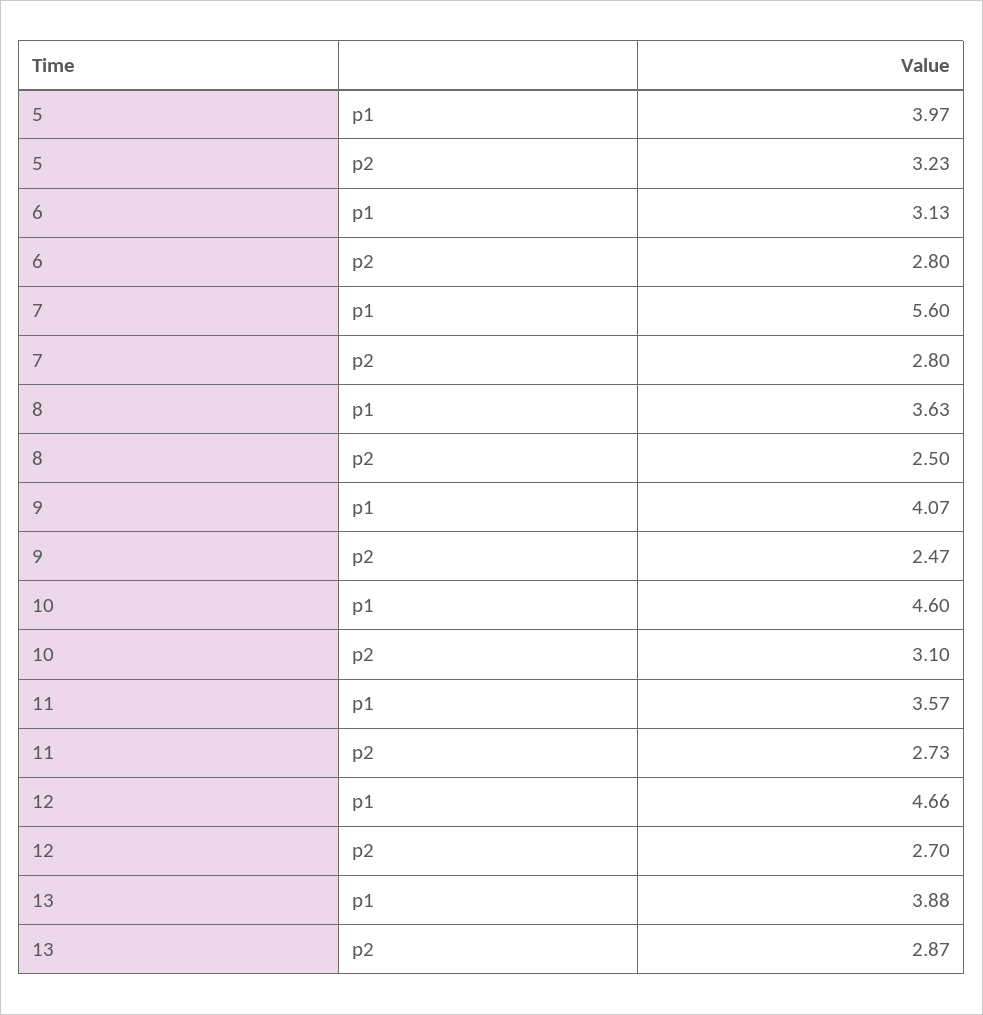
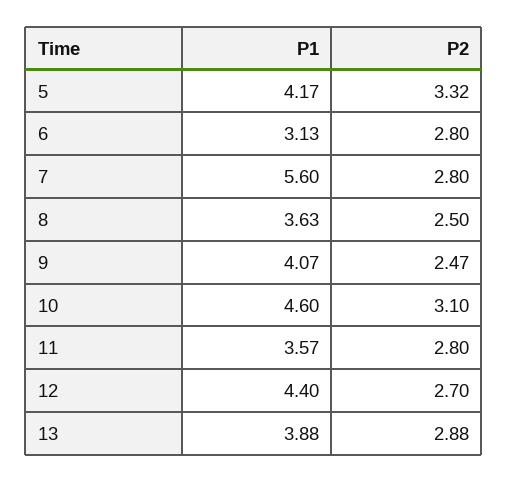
5, p1: 3.97 -> 4.17
5, p2: 3.23 -> 3.32
11, p2: 2.73 -> 2.8
12, p1: 4.66 -> 4.4
13, p2: 2.87 -> 2.88

